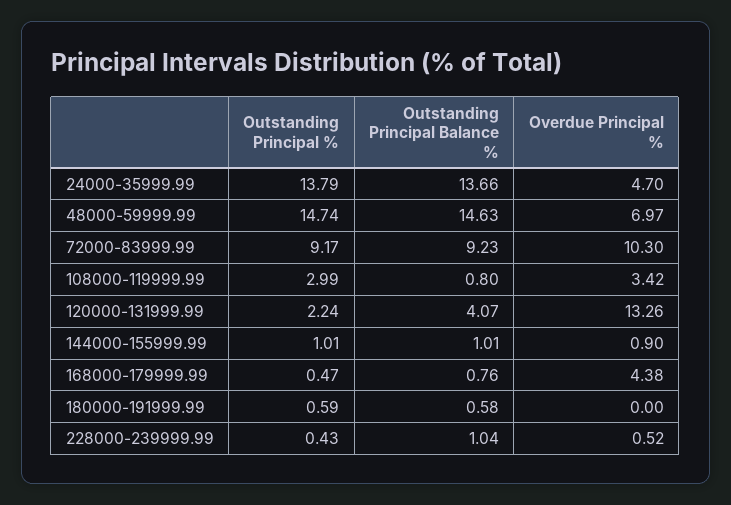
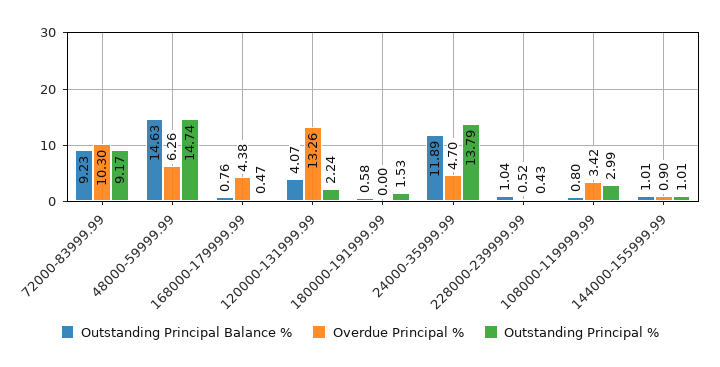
Outstanding Principal Balance %, 24000-35999.99: 13.66 -> 11.89
Overdue Principal %, 48000-59999.99: 6.97 -> 6.26
Outstanding Principal %, 180000-191999.99: 0.59 -> 1.53

